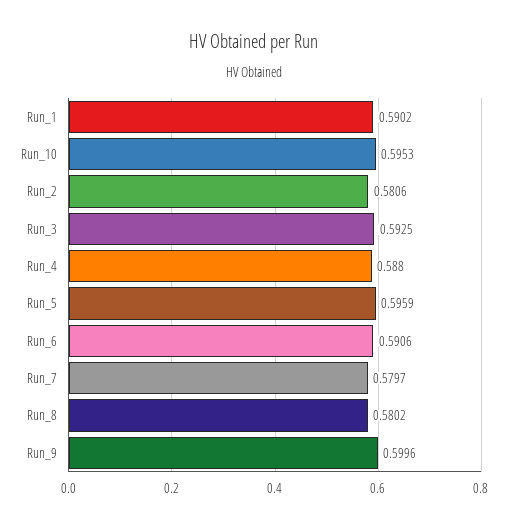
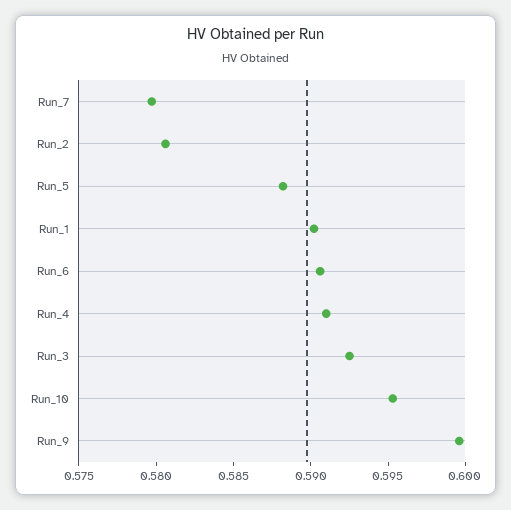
Run_4: 0.588 -> 0.591
Run_5: 0.5959 -> 0.588
Run_8: 0.5802 -> none

